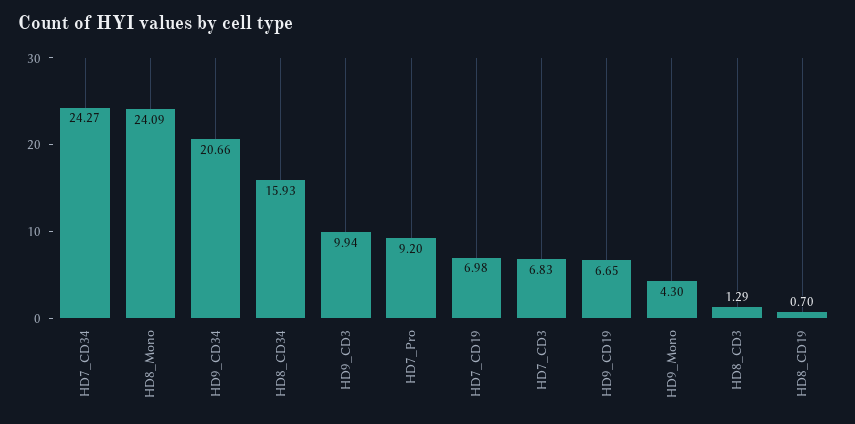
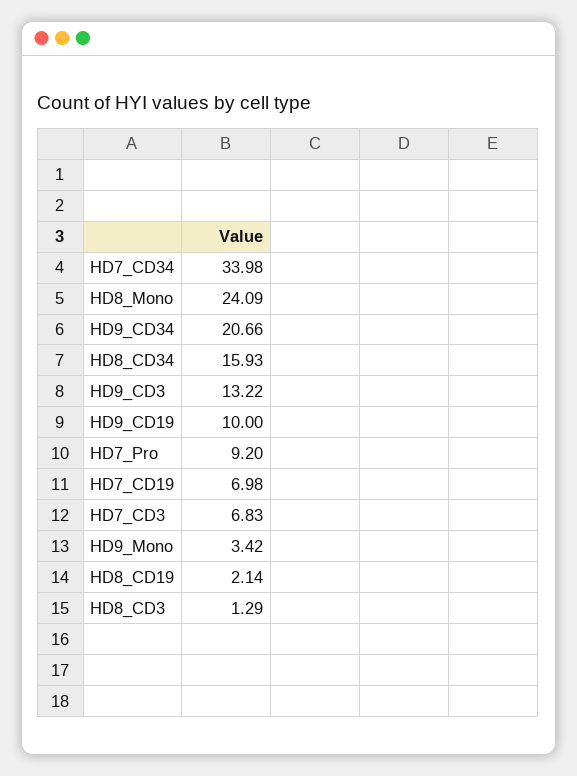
HD7_CD34: 24.27 -> 33.98
HD9_CD3: 9.94 -> 13.22
HD9_CD19: 6.65 -> 10
HD9_Mono: 4.3 -> 3.42
HD8_CD19: 0.7 -> 2.14

